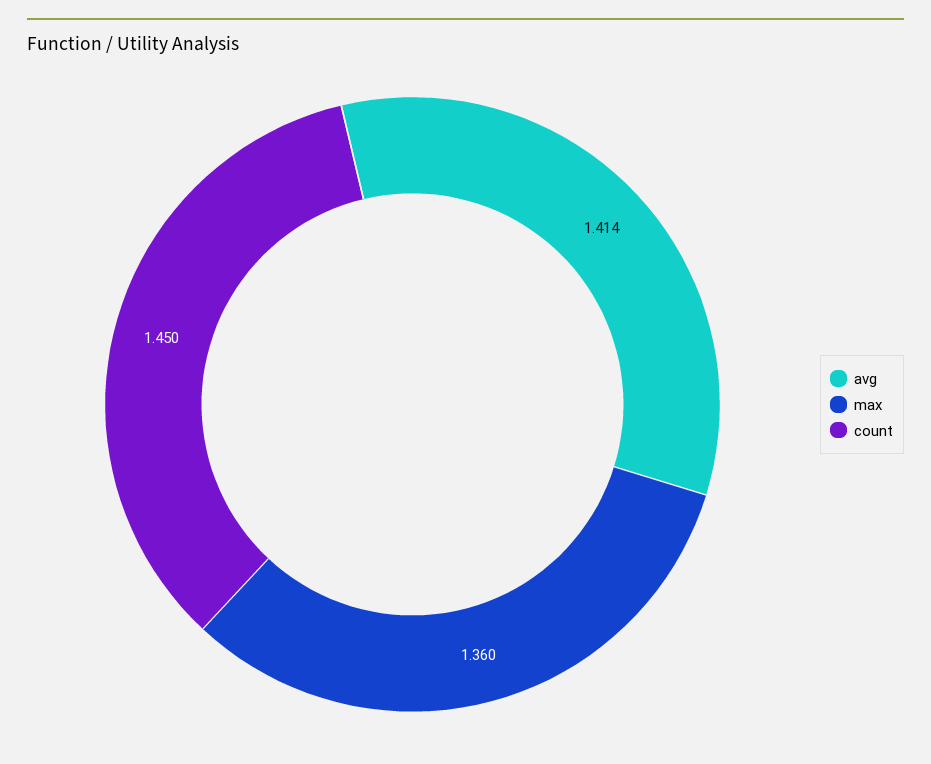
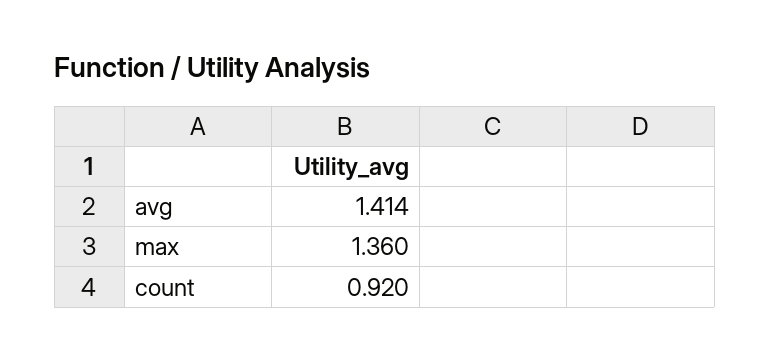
count: 1.45 -> 0.92

